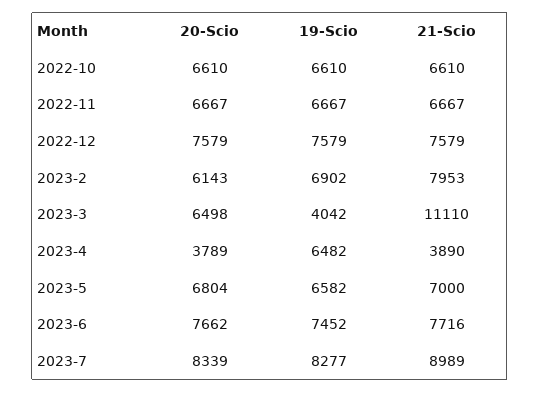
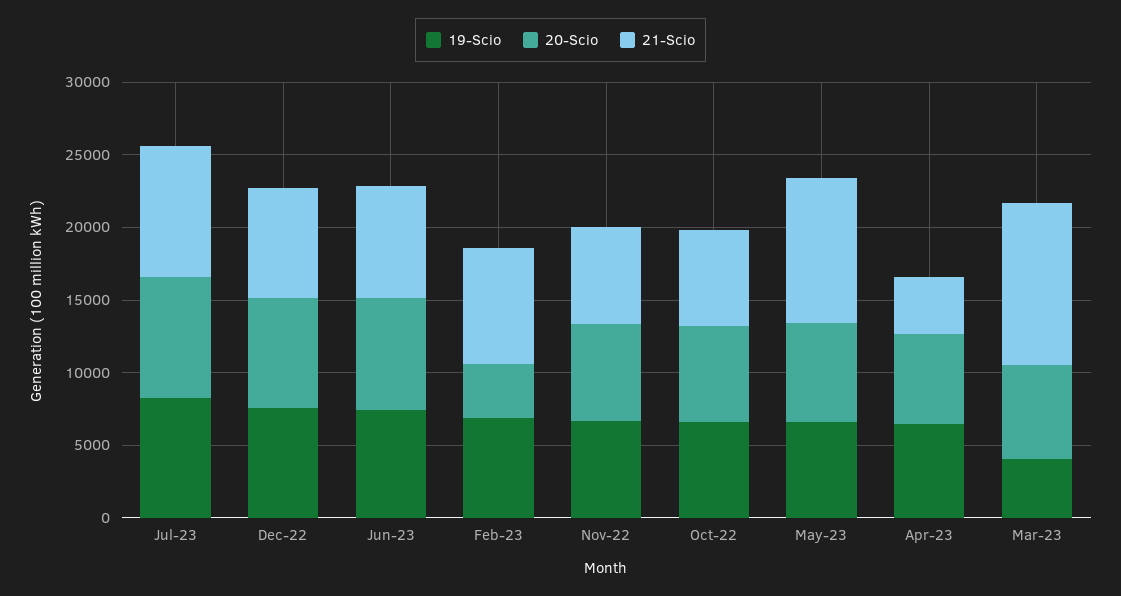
20-Scio, 2023-2: 6143 -> 4000
20-Scio, 2023-4: 3789 -> 6000
21-Scio, 2023-5: 7000 -> 10000

